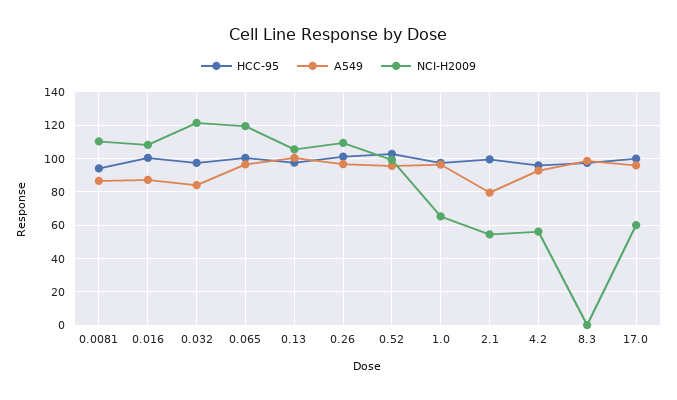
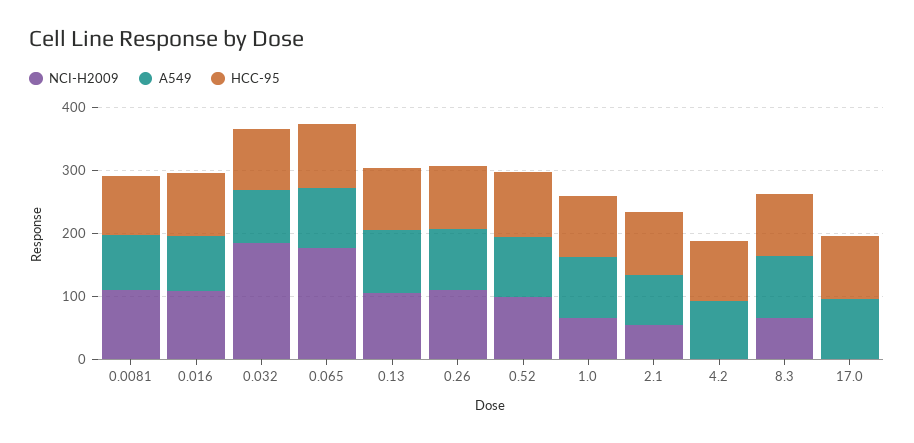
NCI-H2009, 0.032: 120 -> 180
NCI-H2009, 0.065: 120 -> 180
NCI-H2009, 4.2: 55 -> 0
NCI-H2009, 8.3: 0 -> 60
NCI-H2009, 17.0: 60 -> 0

